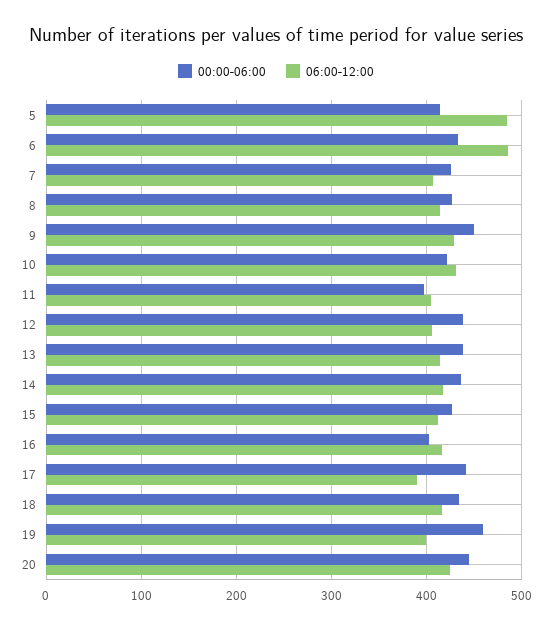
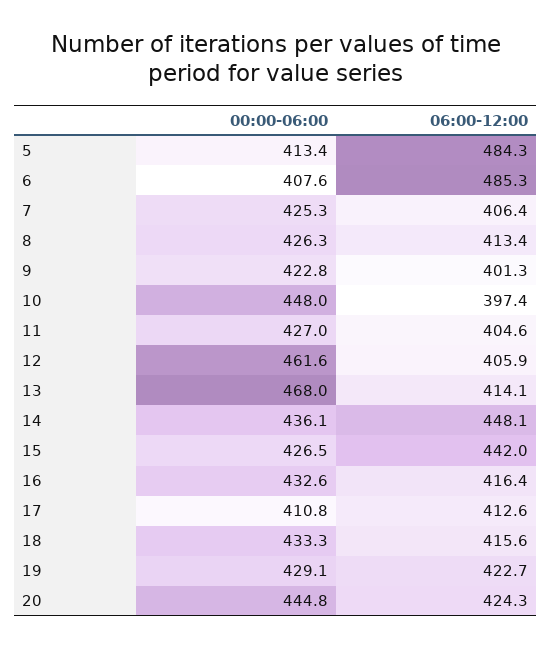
00:00-06:00, 6: 430 -> 407.6
00:00-06:00, 9: 450 -> 422.8
06:00-12:00, 9: 430 -> 401.3
00:00-06:00, 10: 420 -> 448
06:00-12:00, 10: 430 -> 397.4
00:00-06:00, 11: 400 -> 427
00:00-06:00, 12: 440 -> 461.6
00:00-06:00, 13: 440 -> 468
06:00-12:00, 14: 420 -> 448.1
06:00-12:00, 15: 410 -> 442
00:00-06:00, 16: 400 -> 432.6
00:00-06:00, 17: 440 -> 410.8
06:00-12:00, 17: 390 -> 412.6
00:00-06:00, 19: 460 -> 429.1
06:00-12:00, 19: 400 -> 422.7

